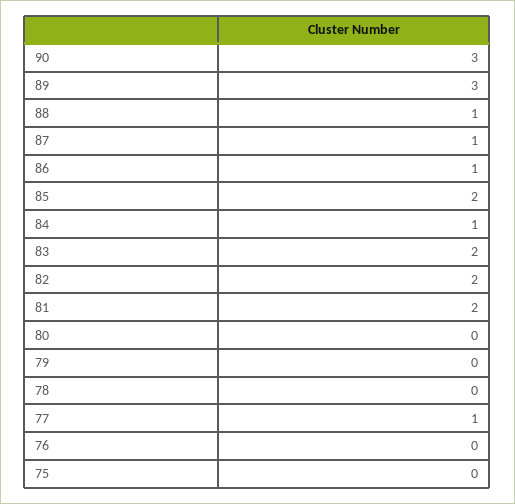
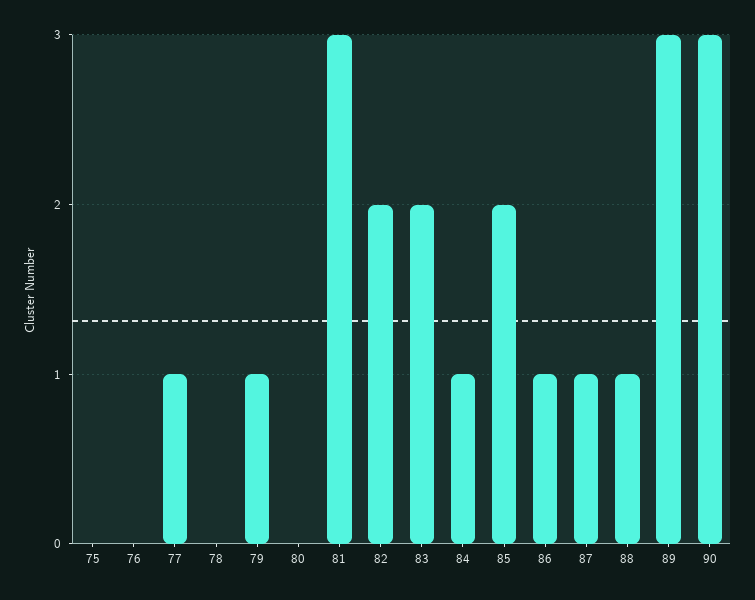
81: 2 -> 3
79: 0 -> 1

